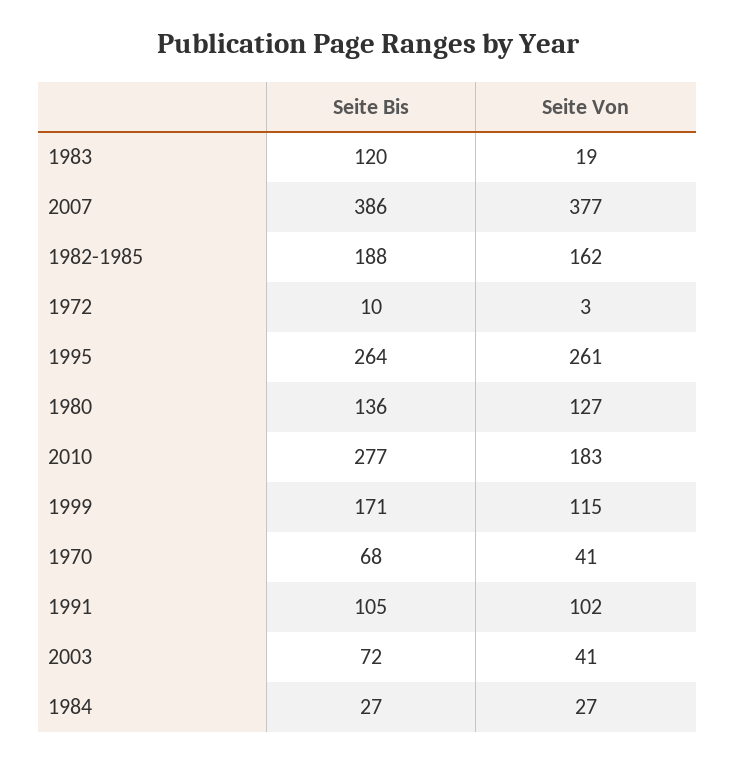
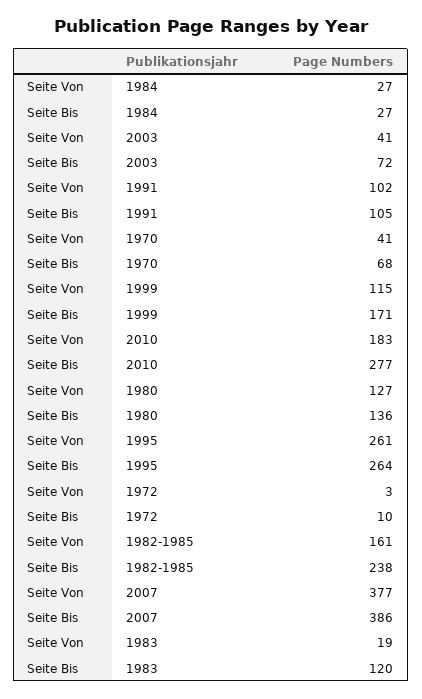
Seite Bis, 1982-1985: 188 -> 238
Seite Von, 1982-1985: 162 -> 161

